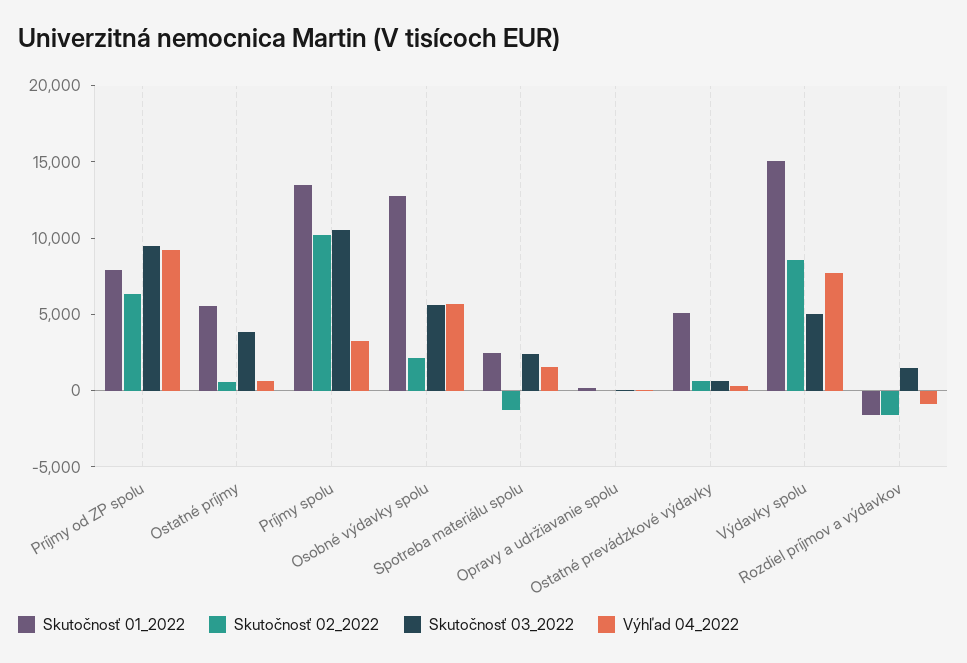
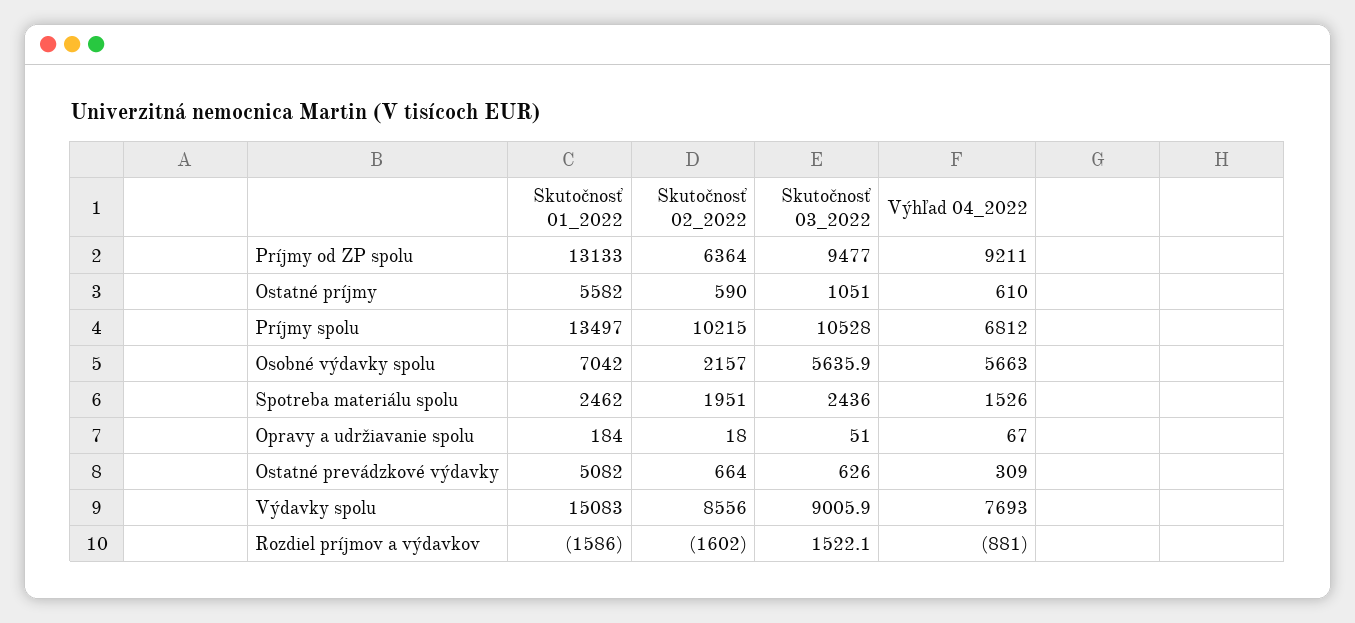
Skutočnosť 01_2022, Príjmy od ZP spolu: 8000 -> 13133
Skutočnosť 03_2022, Ostatné príjmy: 4000 -> 1051
Výhľad 04_2022, Príjmy spolu: 3000 -> 6812
Skutočnosť 01_2022, Osobné výdavky spolu: 13000 -> 7042
Skutočnosť 02_2022, Spotreba materiálu spolu: -1000 -> 1951
Skutočnosť 03_2022, Výdavky spolu: 5000 -> 9005.9

